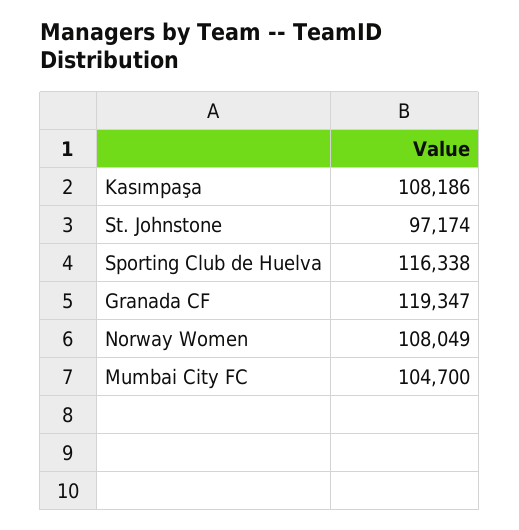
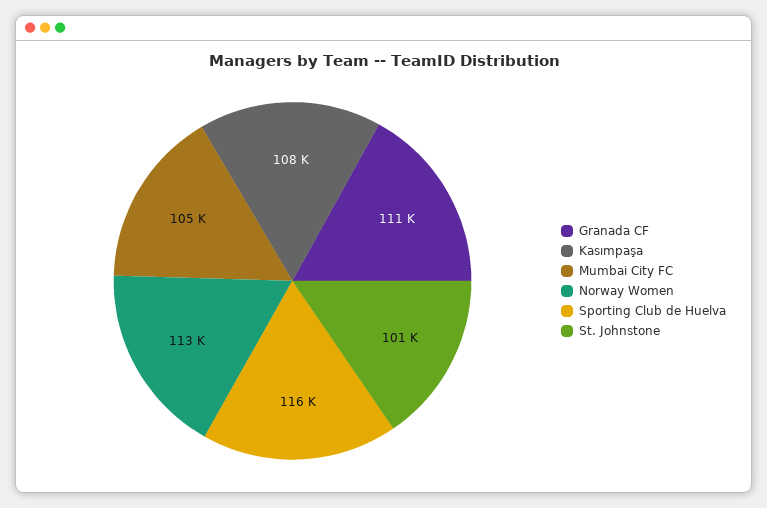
St. Johnstone: 97174 -> 101000
Granada CF: 119347 -> 111000
Norway Women: 108049 -> 113000

